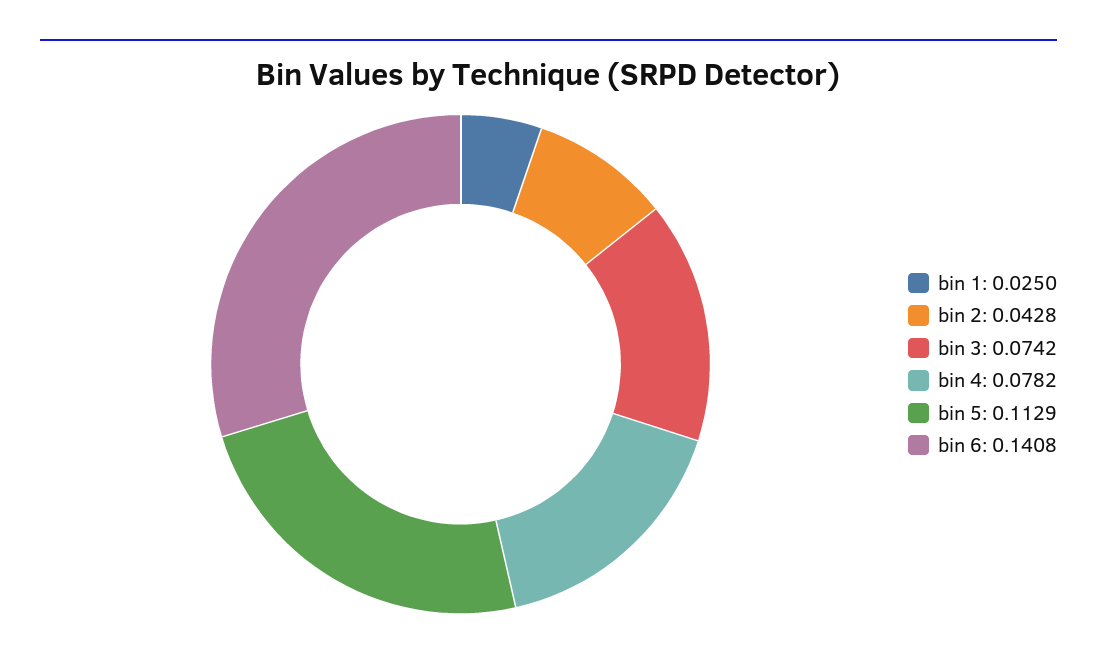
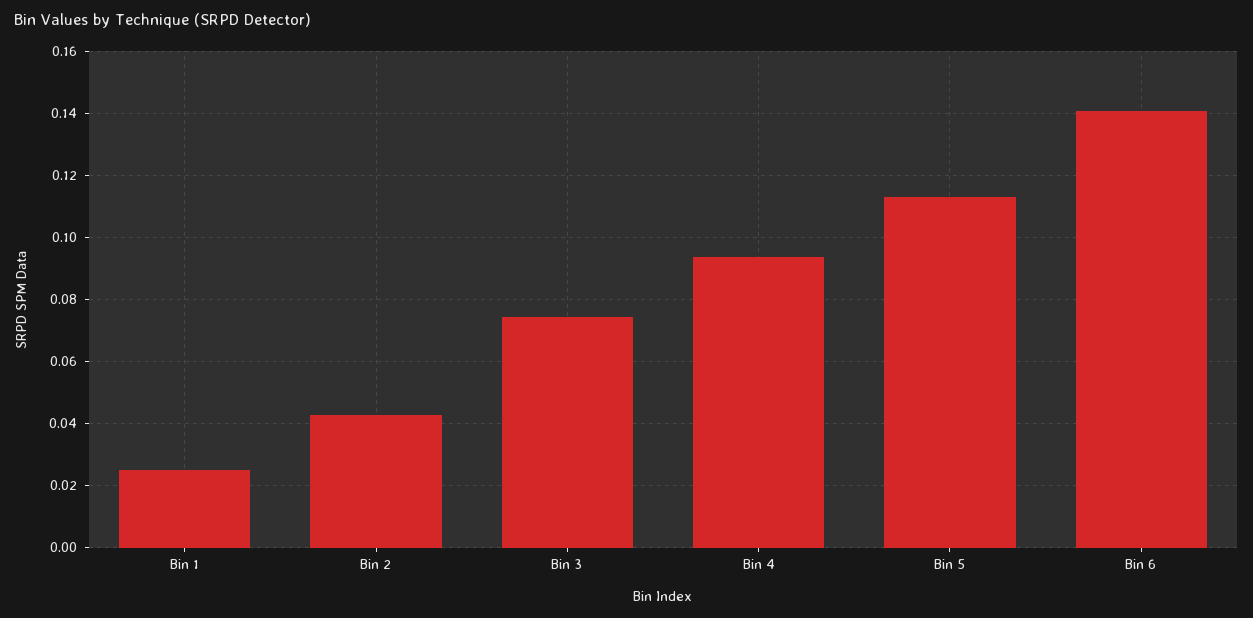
bin 4: 0.0782 -> 0.094

